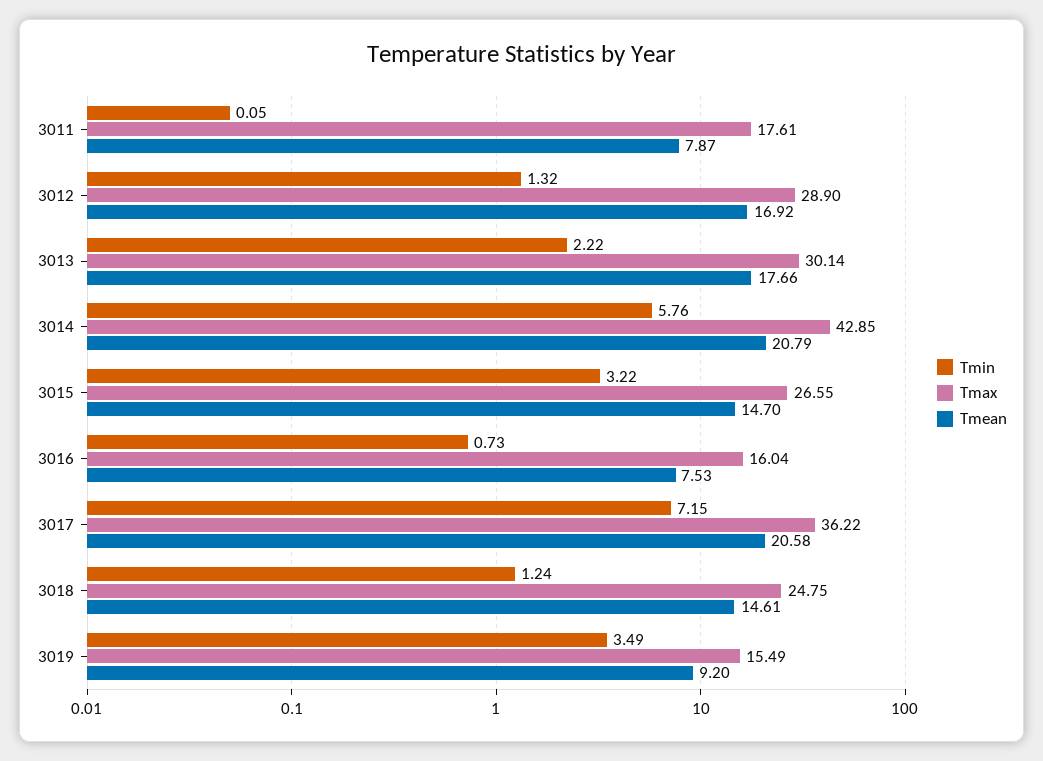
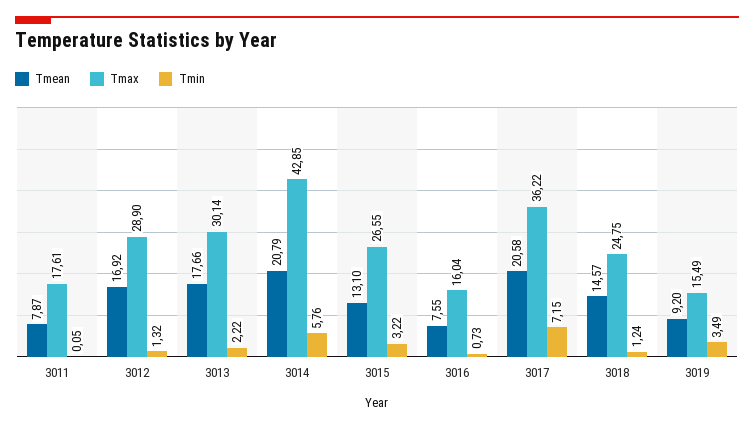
Tmean, 3015: 14.7 -> 13.1
Tmean, 3016: 7.53 -> 7.55
Tmean, 3018: 14.61 -> 14.57

